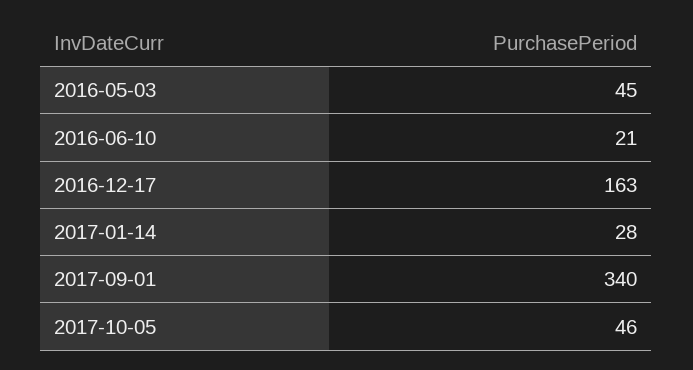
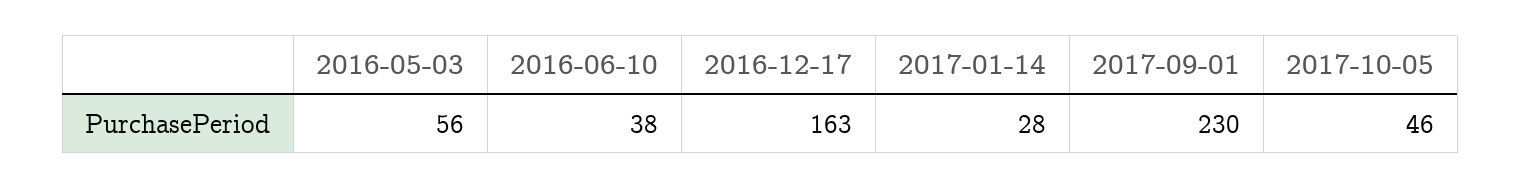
2016-05-03: 45 -> 56
2016-06-10: 21 -> 38
2017-09-01: 340 -> 230

